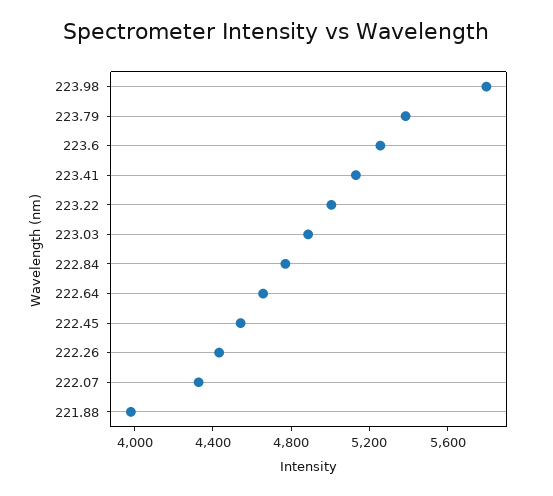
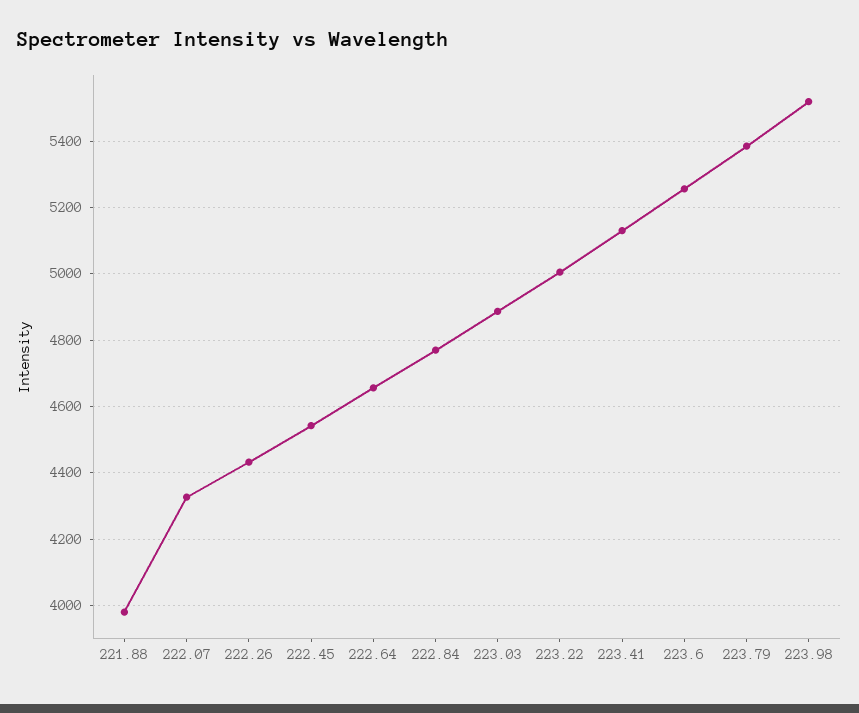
223.98: 5800 -> 5520

